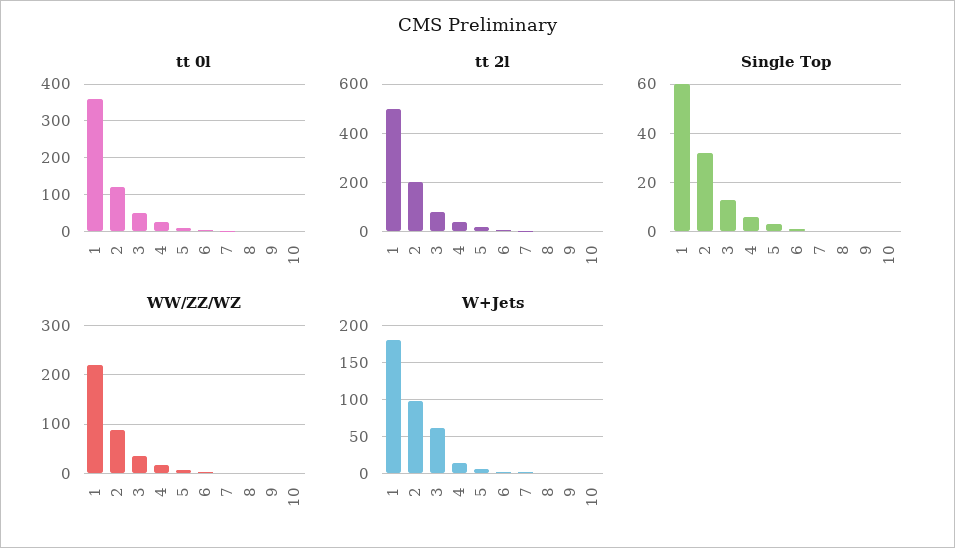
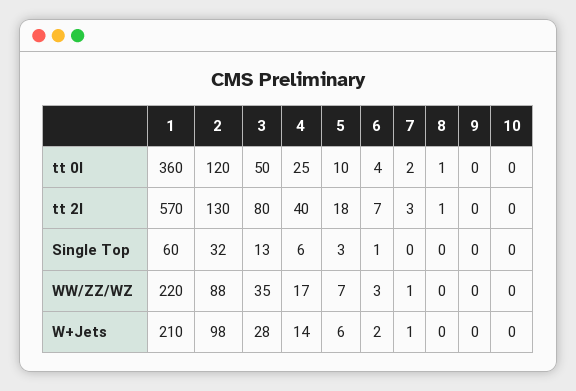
tt 2l, 1: 500 -> 570
tt 2l, 2: 200 -> 130
W+Jets, 1: 180 -> 210
W+Jets, 3: 60 -> 28

